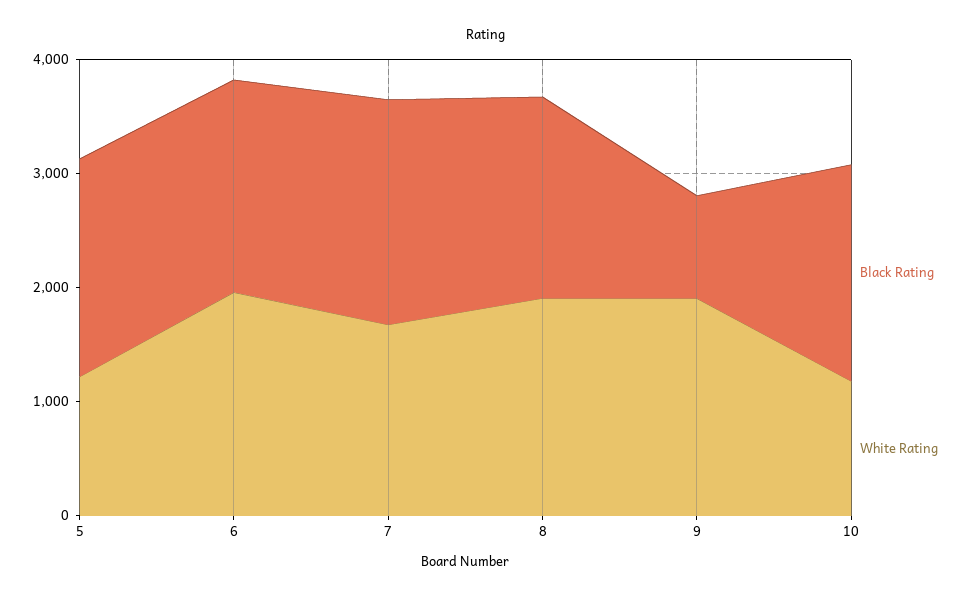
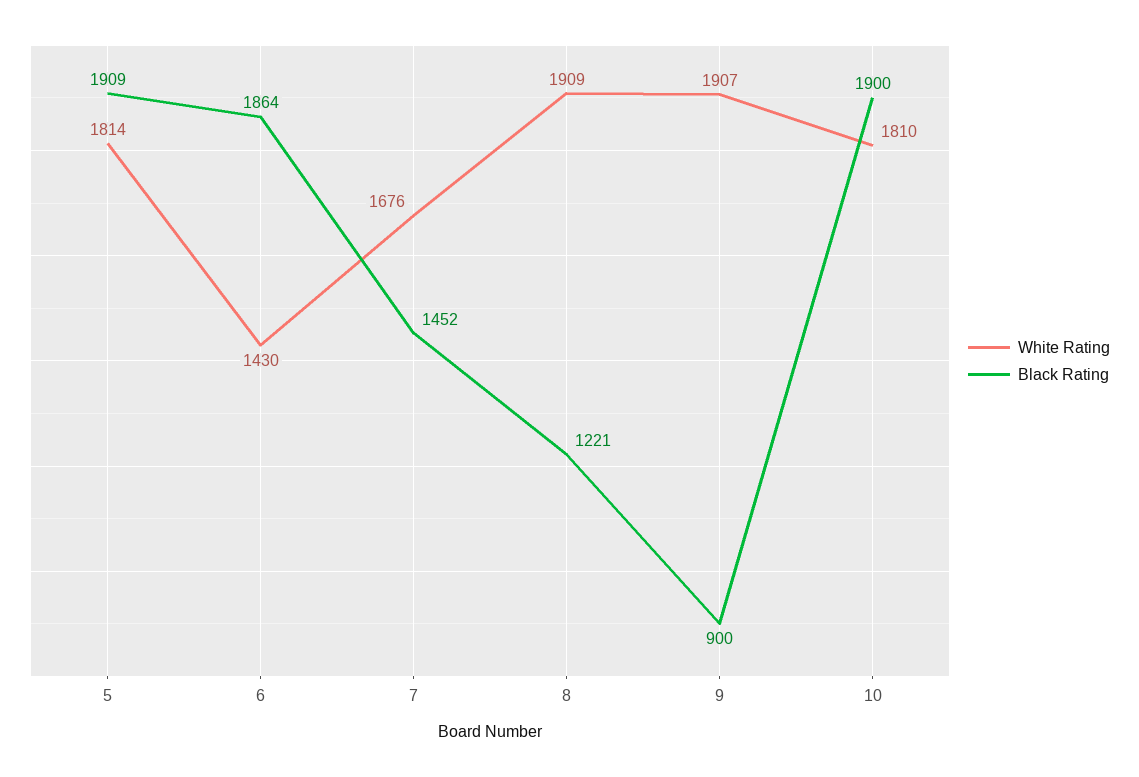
White Rating, 5: 1200 -> 1814
White Rating, 6: 2000 -> 1430
Black Rating, 7: 2000 -> 1452
Black Rating, 8: 1800 -> 1221
White Rating, 10: 1200 -> 1810

